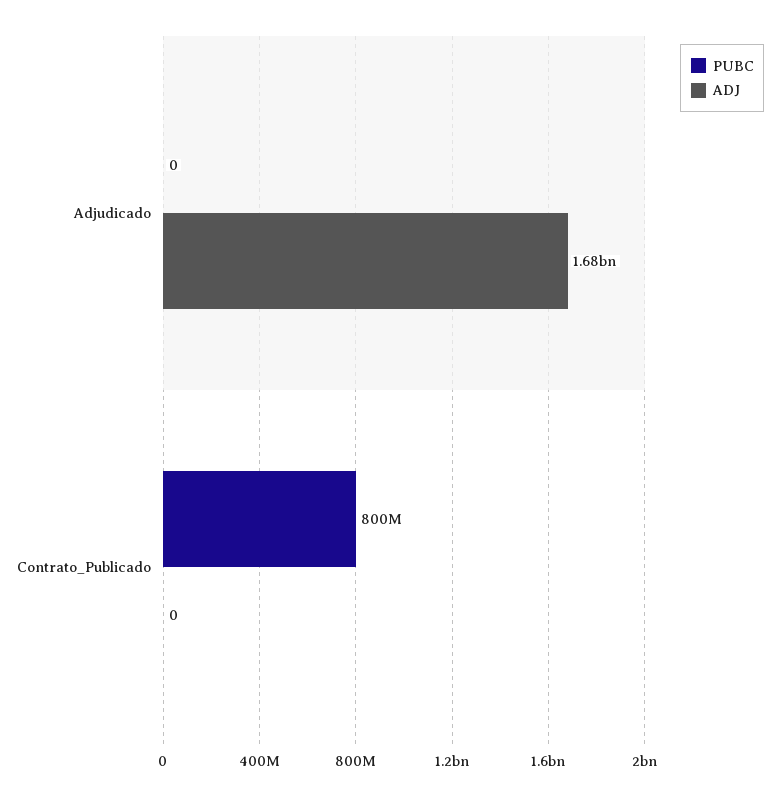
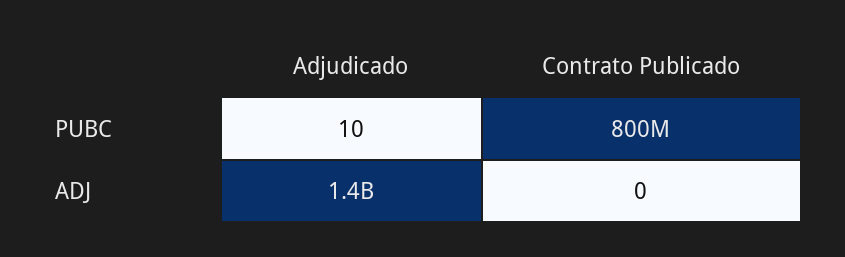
PUBC, Adjudicado: 0 -> 10
ADJ, Adjudicado: 1680000000 -> 1400000000

